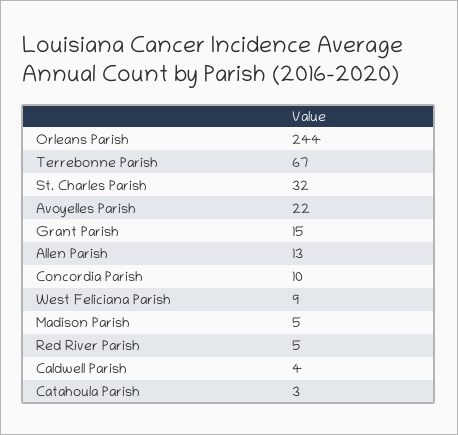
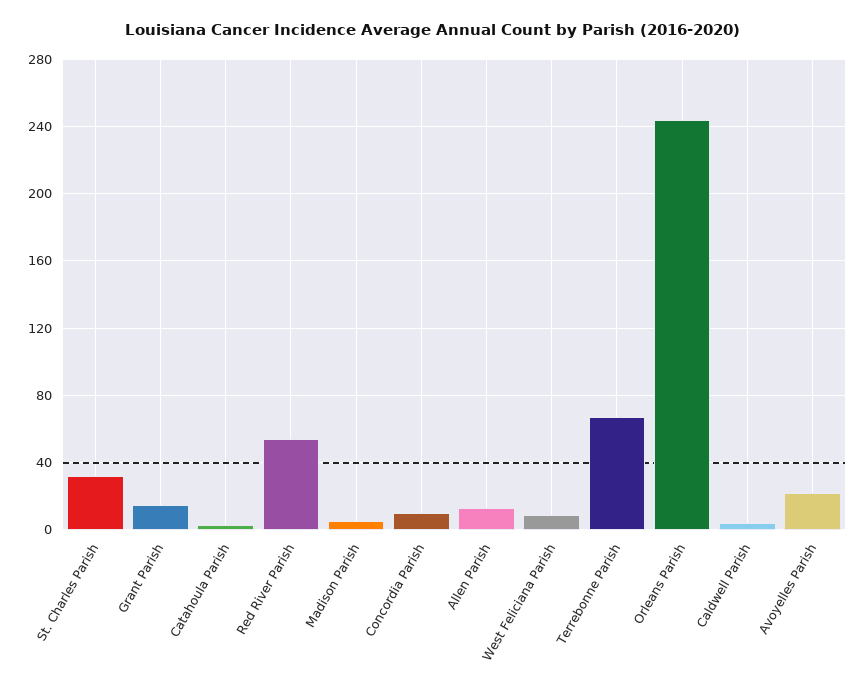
Red River Parish: 5 -> 55

